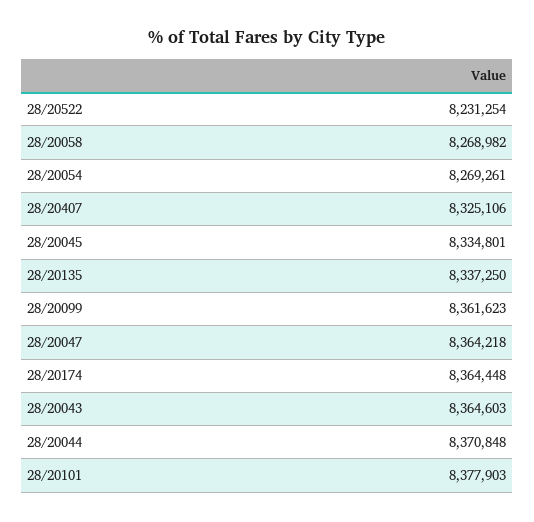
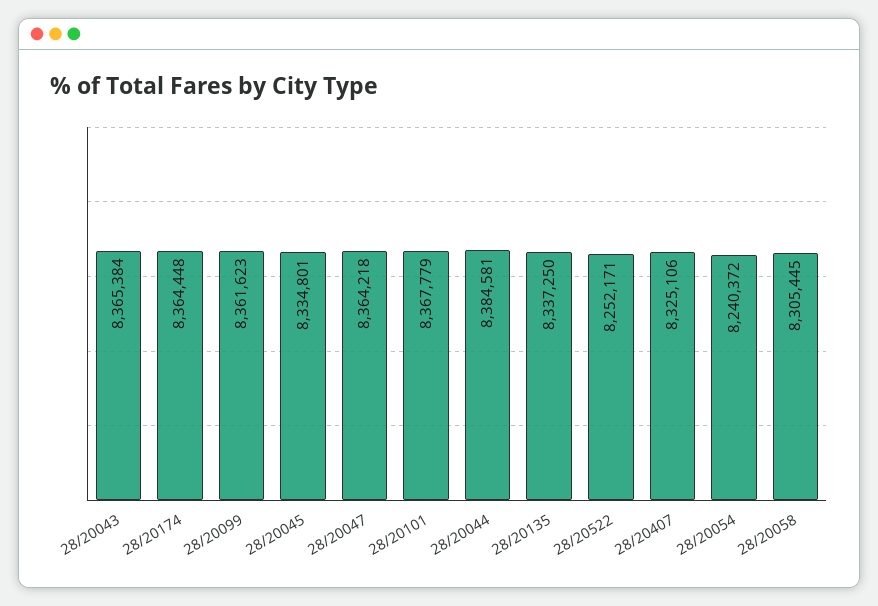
28/20522: 8231254 -> 8252171
28/20058: 8268982 -> 8305445
28/20054: 8269261 -> 8240372
28/20043: 8364603 -> 8365384
28/20044: 8370848 -> 8384581
28/20101: 8377903 -> 8367779

